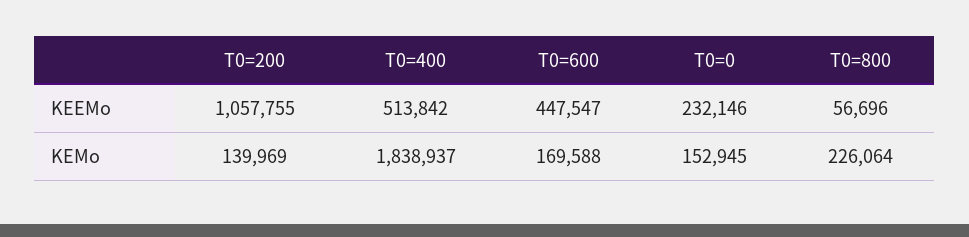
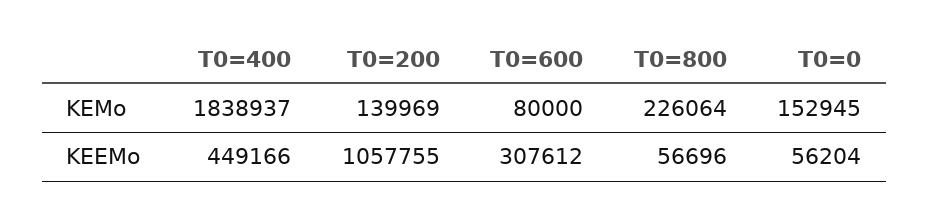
T0=400, KEEMo: 513842 -> 449166
T0=600, KEEMo: 447547 -> 307612
T0=0, KEEMo: 232146 -> 56204
T0=600, KEMo: 169588 -> 80000

